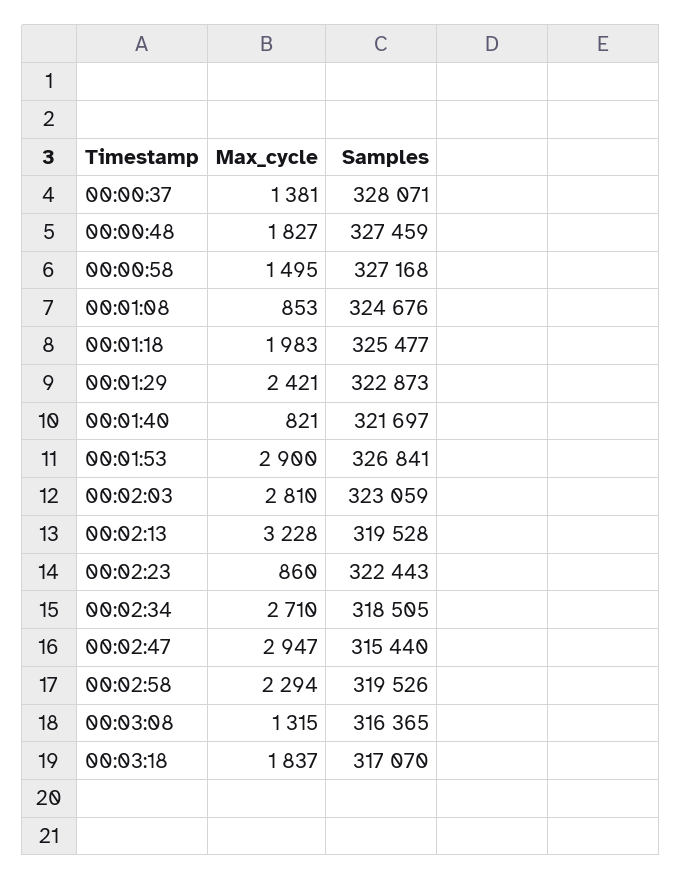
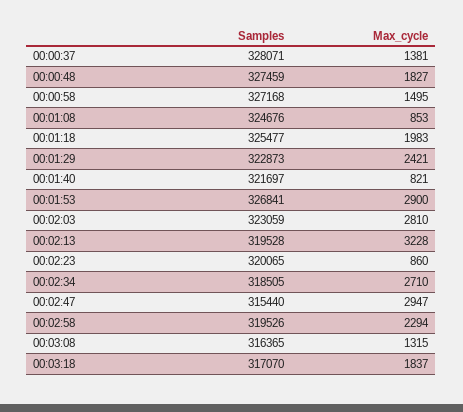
Samples, 00:02:23: 322443 -> 320065

